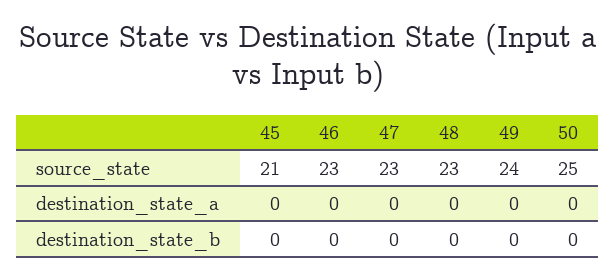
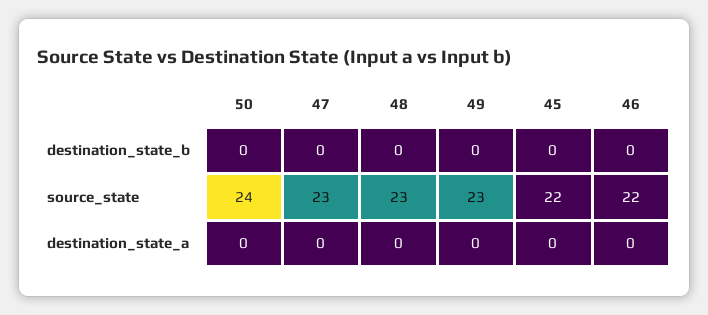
45, source_state: 21 -> 22
46, source_state: 23 -> 22
49, source_state: 24 -> 23
50, source_state: 25 -> 24

